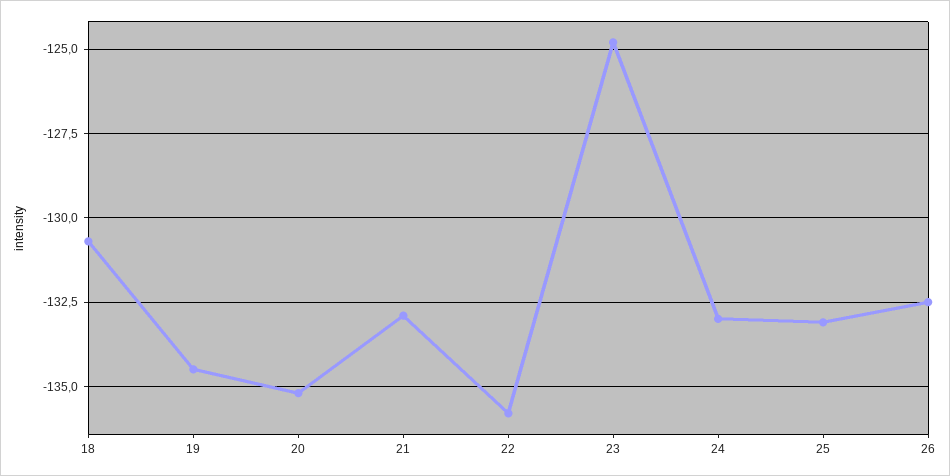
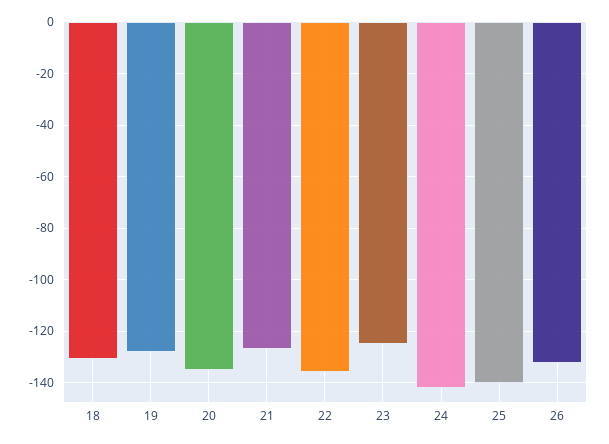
19: -134.5 -> -127.5
21: -133 -> -127.5
24: -133 -> -142.5
25: -133 -> -140

